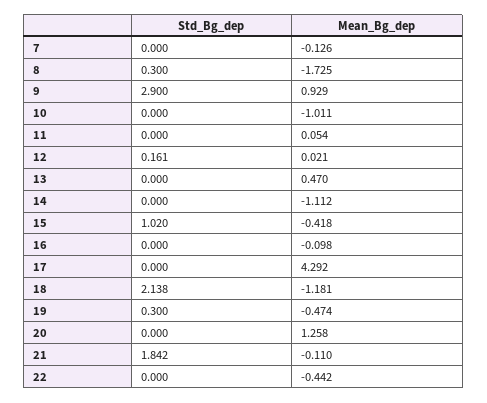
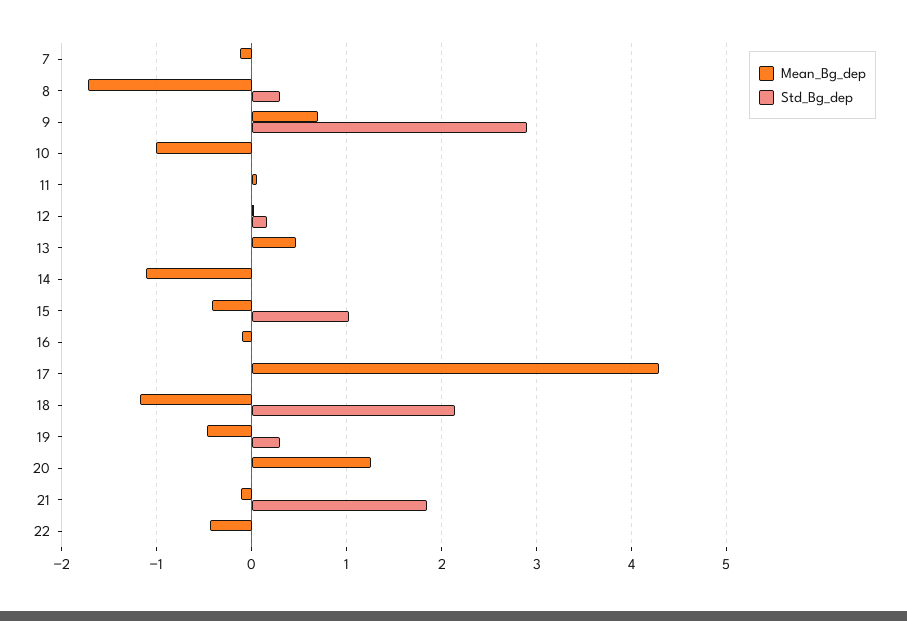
Mean_Bg_dep, 9: 0.929 -> 0.7

